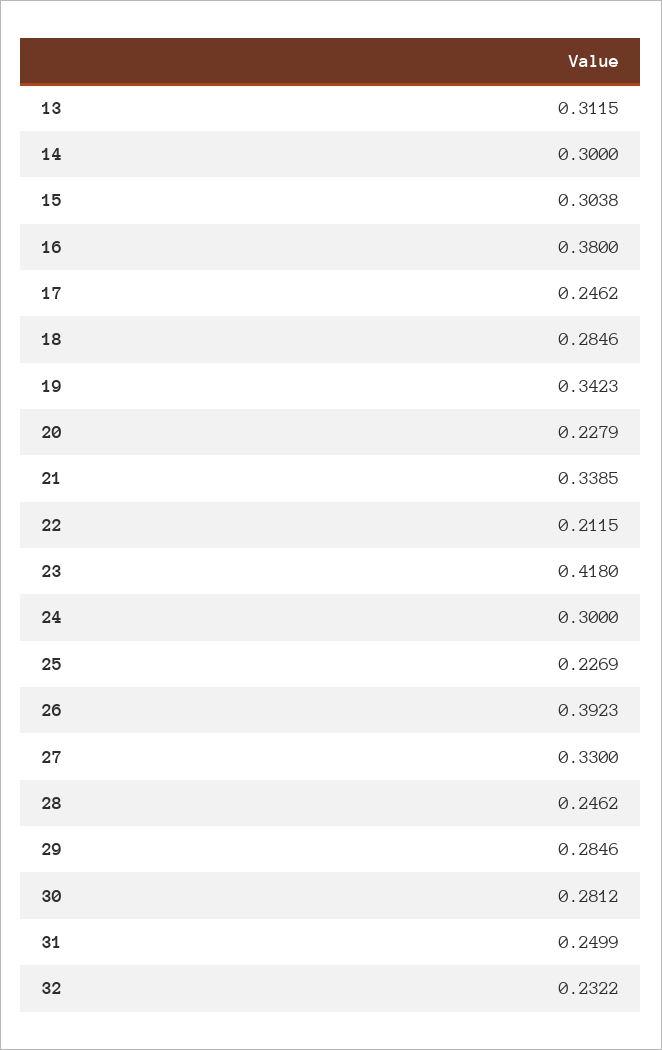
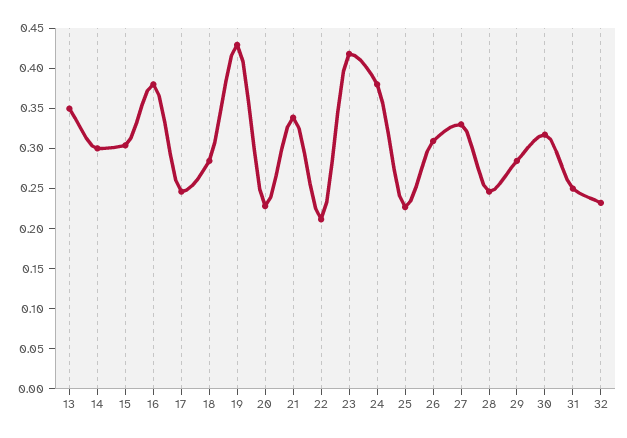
13: 0.3115 -> 0.35
19: 0.3423 -> 0.43
24: 0.3 -> 0.38
26: 0.3923 -> 0.31
30: 0.2812 -> 0.32

